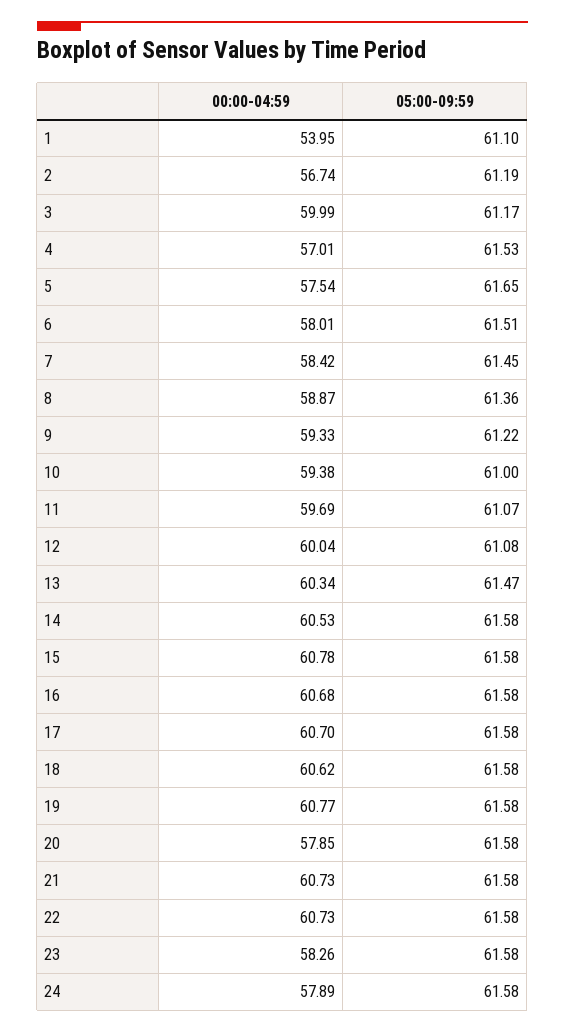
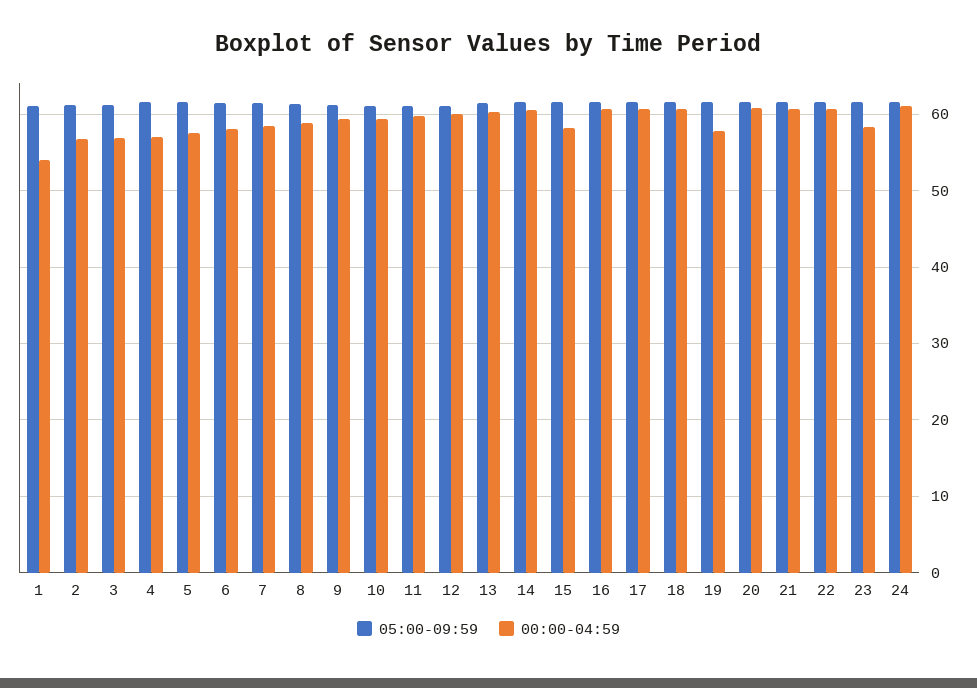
00:00-04:59, 3: 59.99 -> 57
00:00-04:59, 15: 60.78 -> 58
00:00-04:59, 19: 60.77 -> 58
00:00-04:59, 20: 57.85 -> 61
00:00-04:59, 24: 57.89 -> 61

